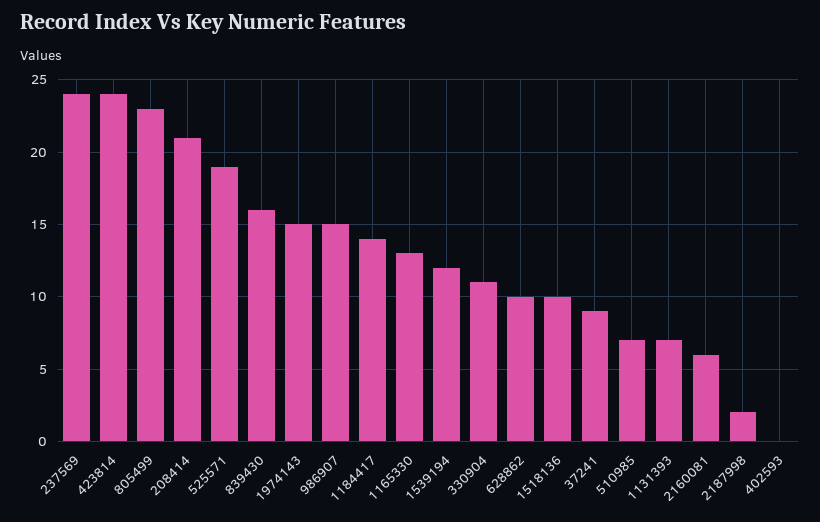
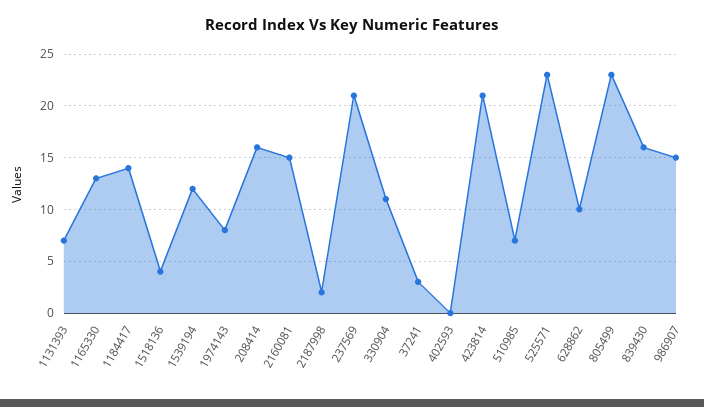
237569: 24 -> 21
423814: 24 -> 21
208414: 21 -> 16
525571: 19 -> 23
1974143: 15 -> 8
1518136: 10 -> 4
37241: 9 -> 3
2160081: 6 -> 15

